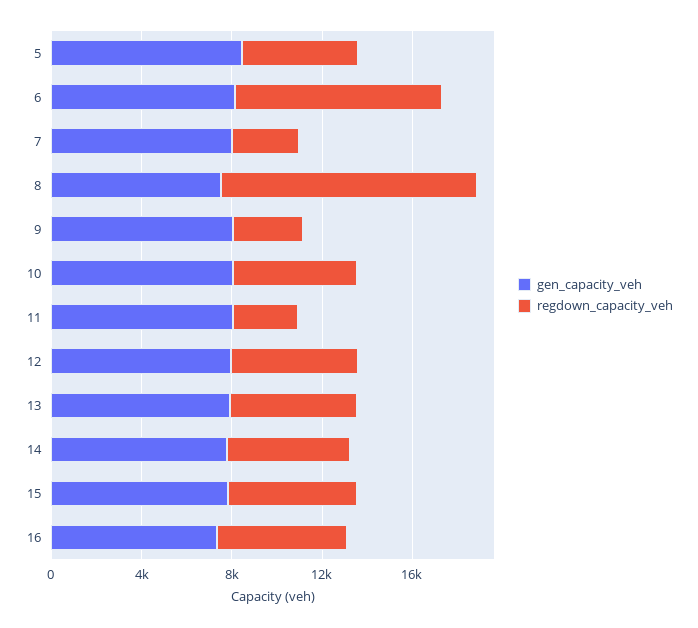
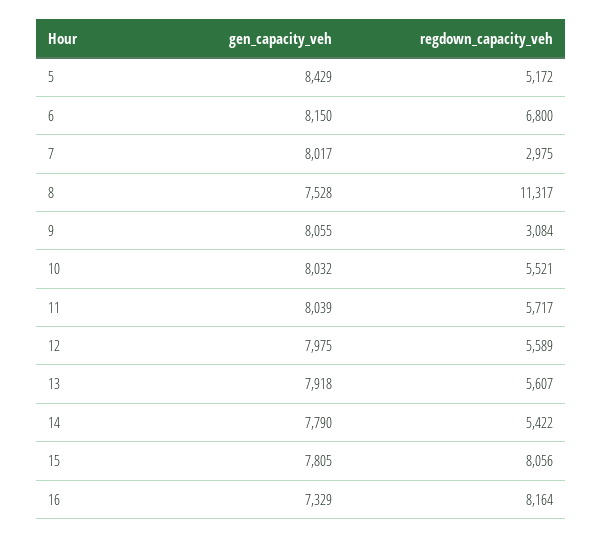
regdown_capacity_veh, 6: 9000 -> 6800
regdown_capacity_veh, 11: 3000 -> 5717
regdown_capacity_veh, 15: 6000 -> 8056
regdown_capacity_veh, 16: 6000 -> 8164

